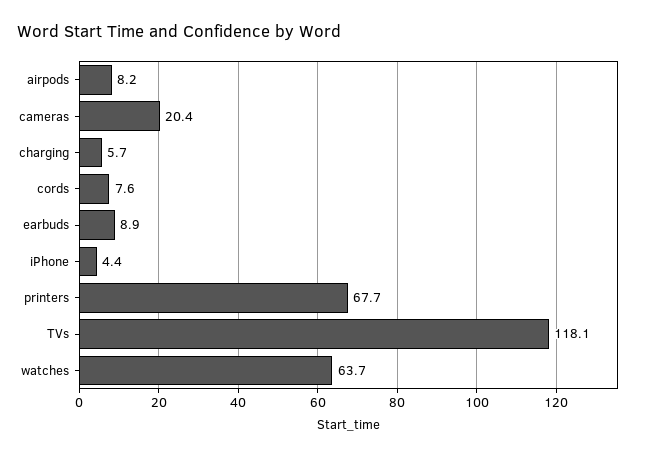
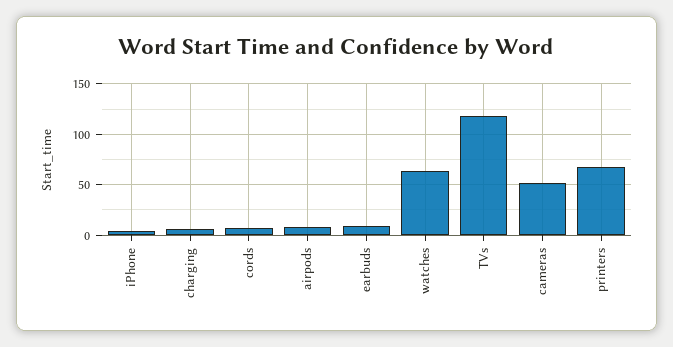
cameras: 20.4 -> 50

